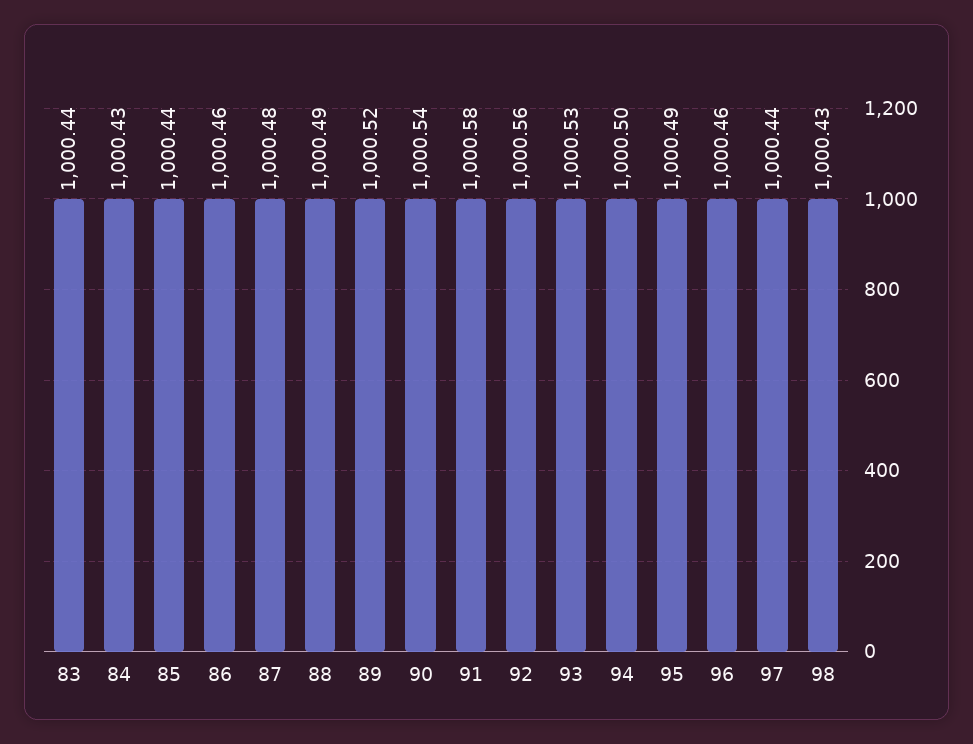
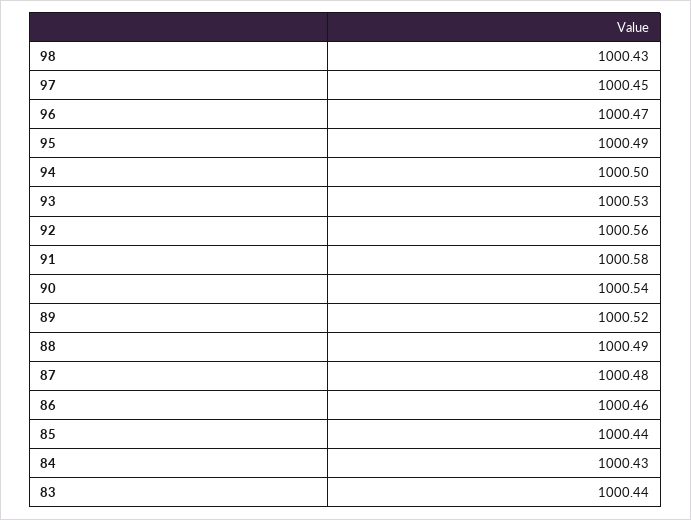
96: 1000.46 -> 1000.47
97: 1000.44 -> 1000.45

